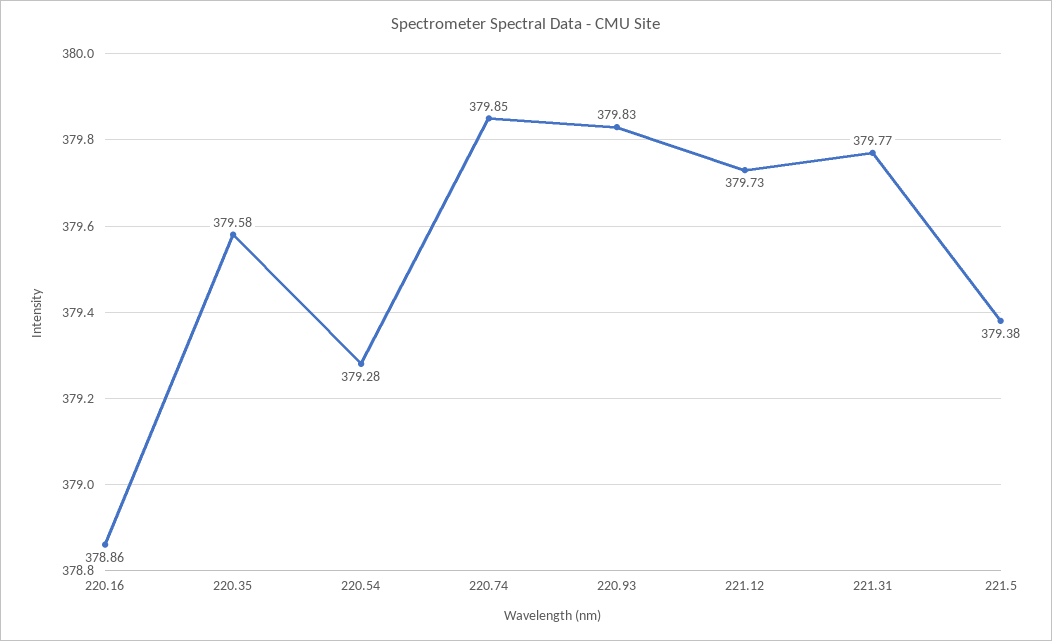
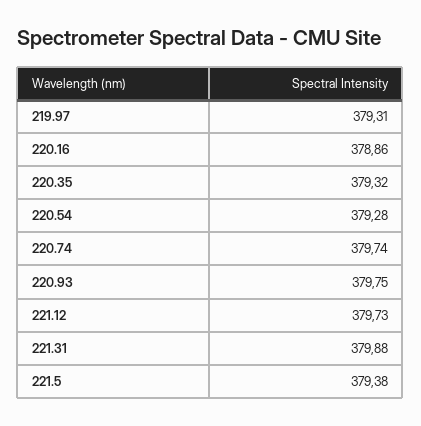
220.35: 379.58 -> 379.32
220.74: 379.85 -> 379.74
220.93: 379.83 -> 379.75
221.31: 379.77 -> 379.88
219.97: none -> 379.31

